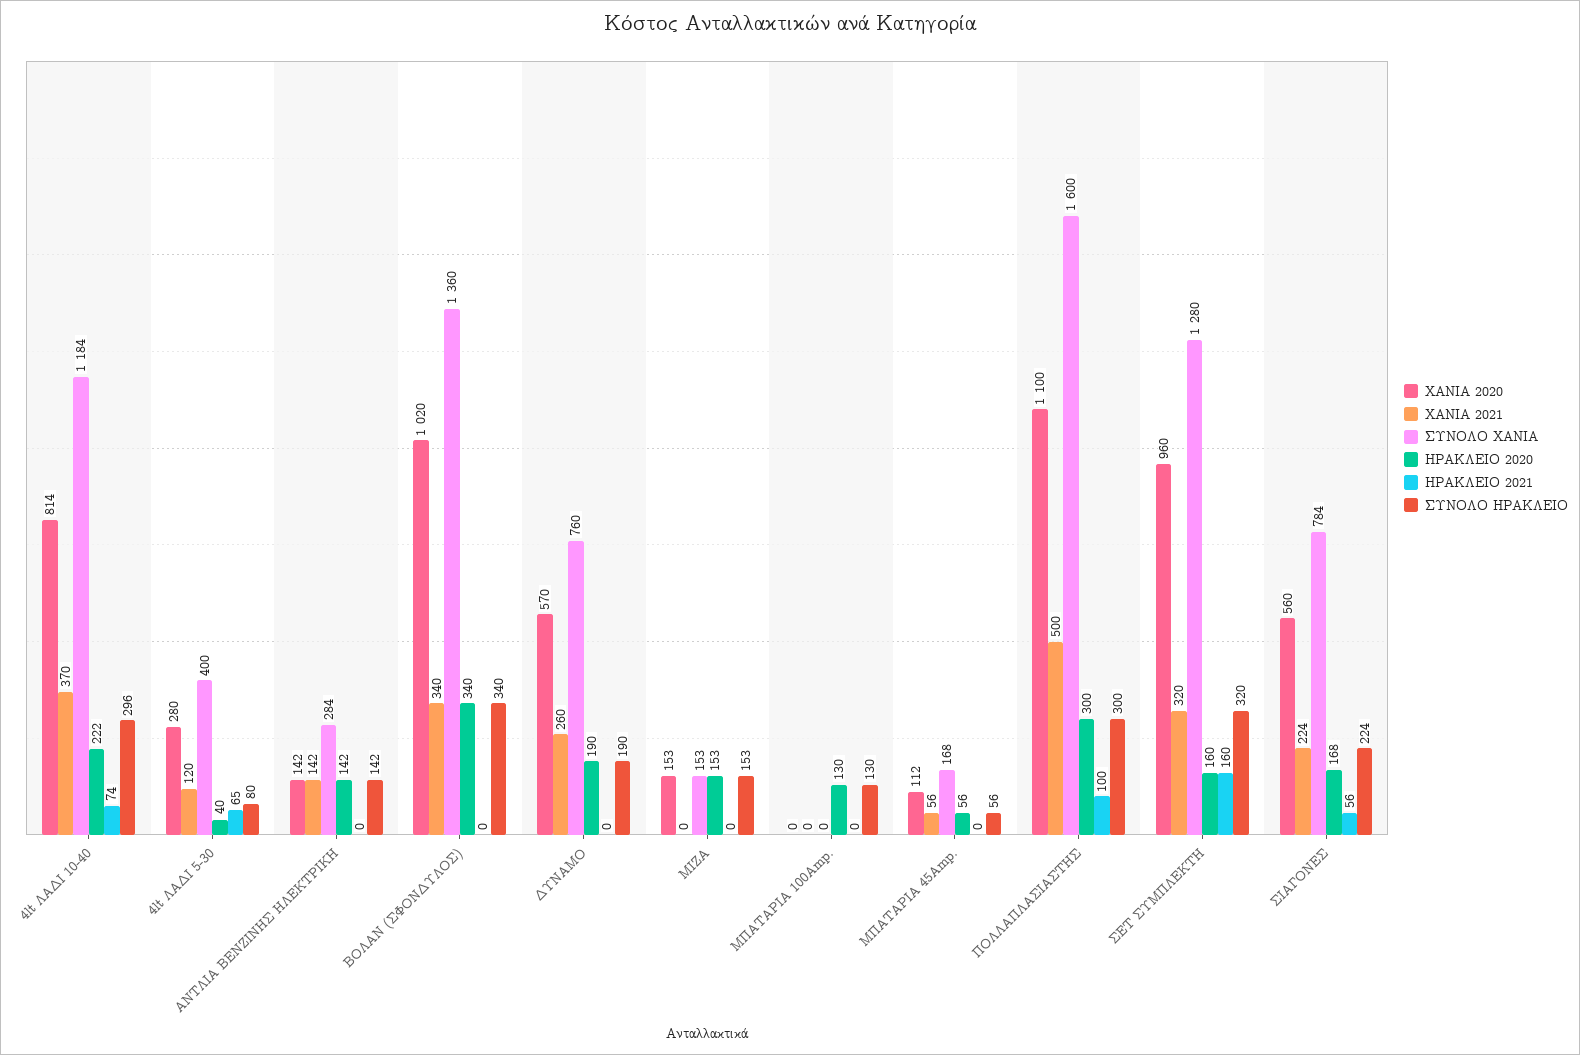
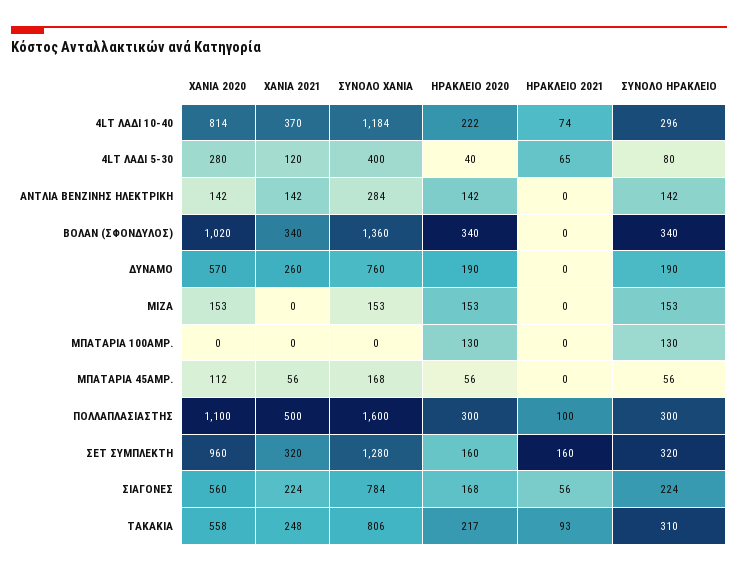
ΧΑΝΙΑ 2020, ΤΑΚΑΚΙΑ: none -> 558
ΧΑΝΙΑ 2021, ΤΑΚΑΚΙΑ: none -> 248
ΣΥΝΟΛΟ ΧΑΝΙΑ, ΤΑΚΑΚΙΑ: none -> 806
ΗΡΑΚΛΕΙΟ 2020, ΤΑΚΑΚΙΑ: none -> 217
ΗΡΑΚΛΕΙΟ 2021, ΤΑΚΑΚΙΑ: none -> 93
ΣΥΝΟΛΟ ΗΡΑΚΛΕΙΟ, ΤΑΚΑΚΙΑ: none -> 310

